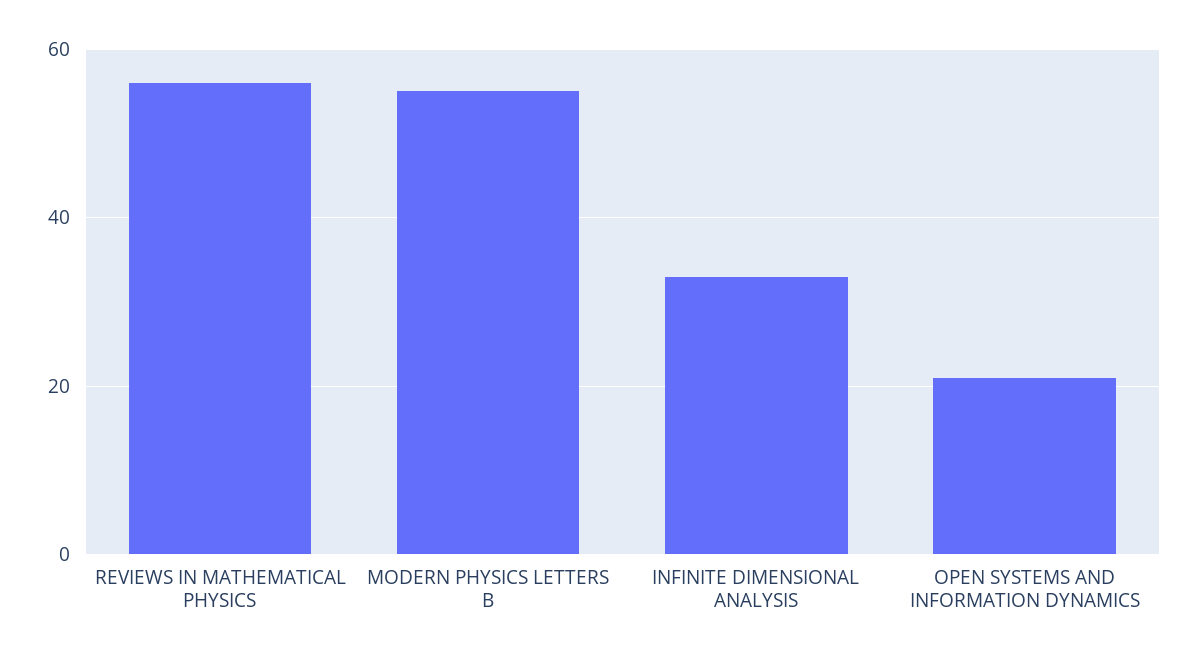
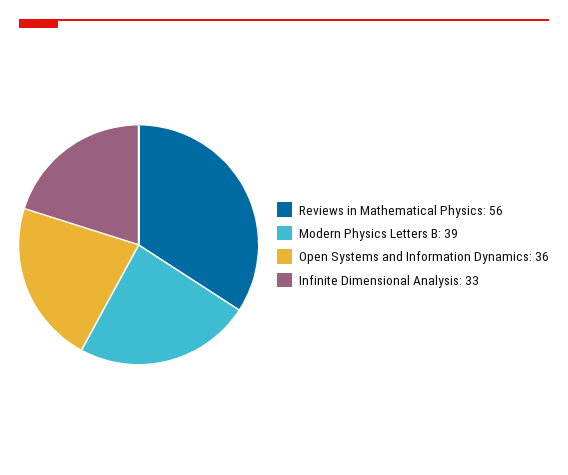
MODERN PHYSICS LETTERS B: 55 -> 39
OPEN SYSTEMS AND INFORMATION DYNAMICS: 20 -> 36

